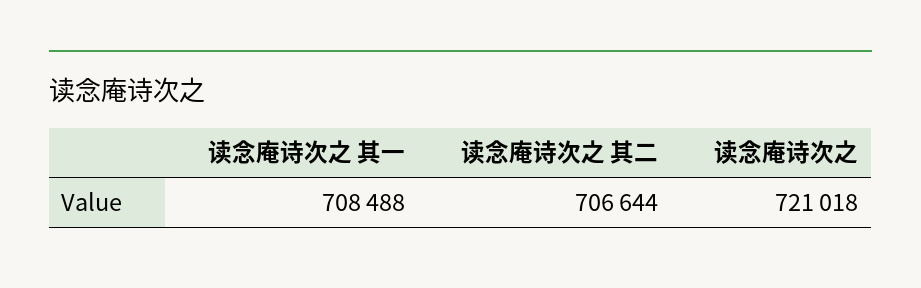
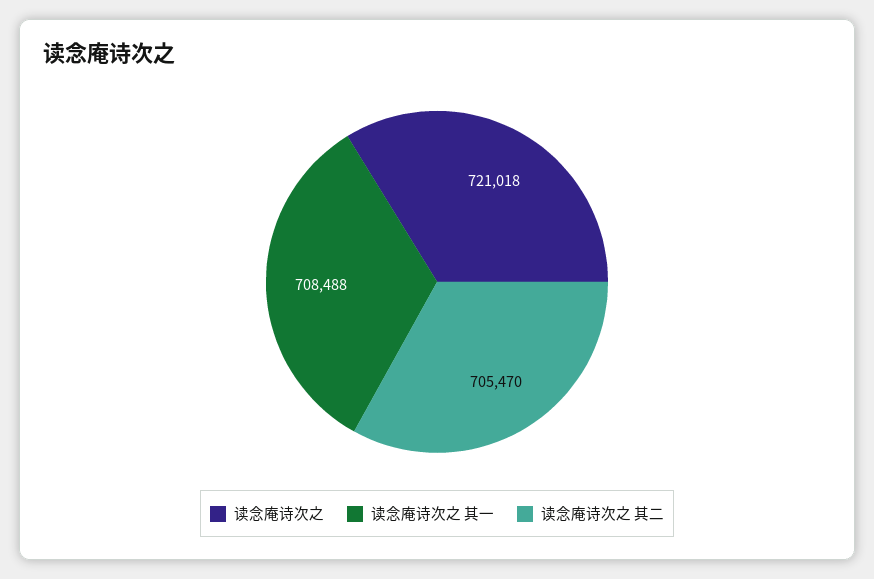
读念庵诗次之 其二: 706644 -> 705470

